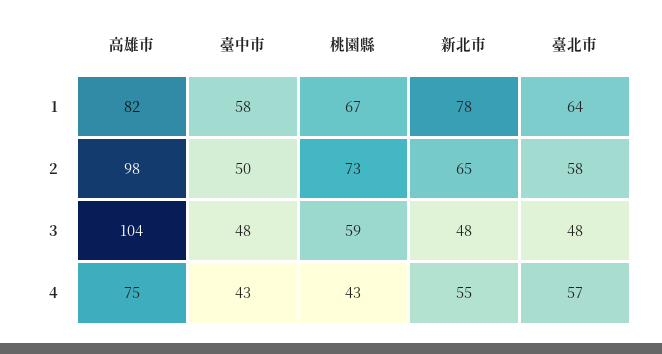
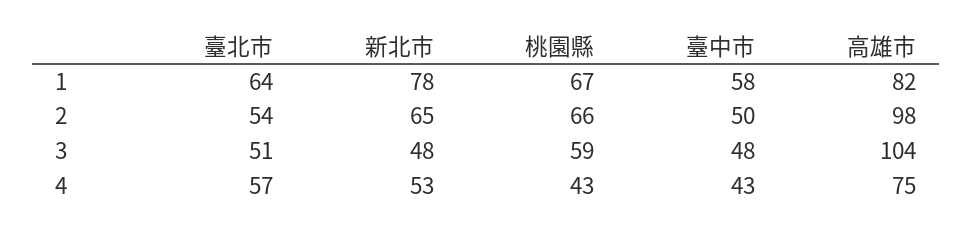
桃園縣, 2: 73 -> 66
臺北市, 2: 58 -> 54
臺北市, 3: 48 -> 51
新北市, 4: 55 -> 53

